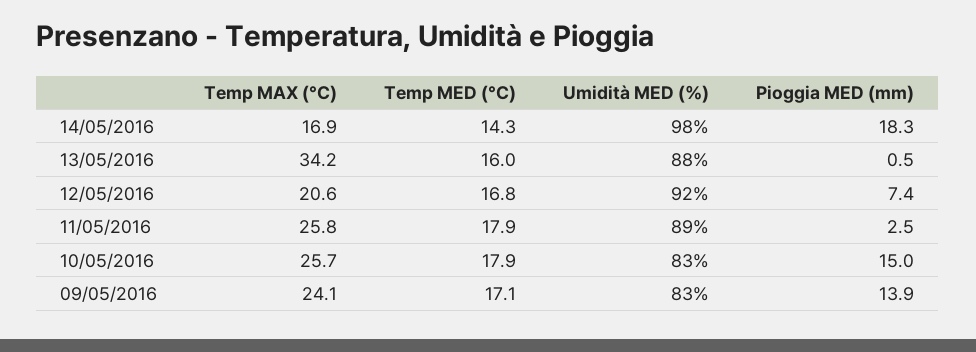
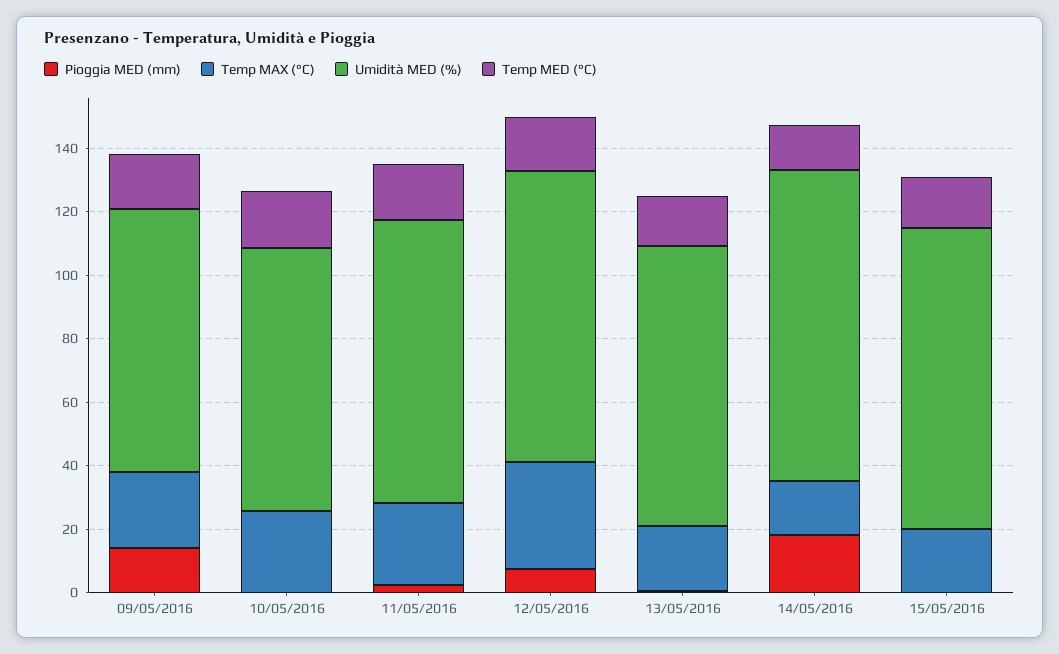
Temp MAX (°C), 13/05/2016: 34.2 -> 20
Temp MAX (°C), 12/05/2016: 20.6 -> 35
Pioggia MED (mm), 10/05/2016: 15 -> 0
Pioggia MED (mm), 15/05/2016: none -> 0
Temp MAX (°C), 15/05/2016: none -> 20
Umidità MED (%), 15/05/2016: none -> 95
Temp MED (°C), 15/05/2016: none -> 15

